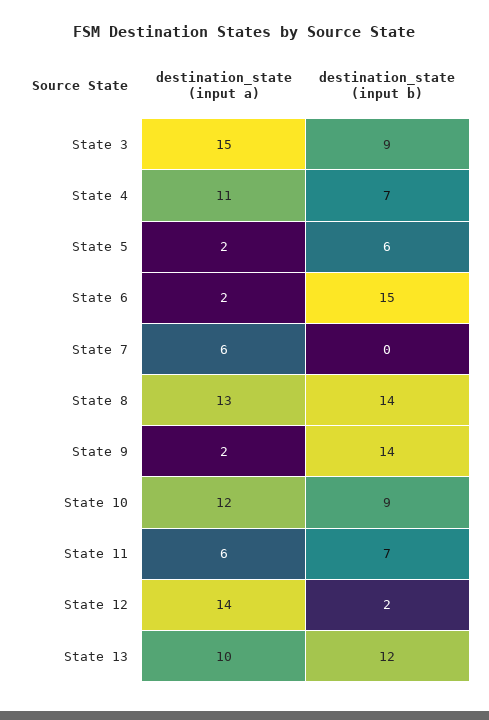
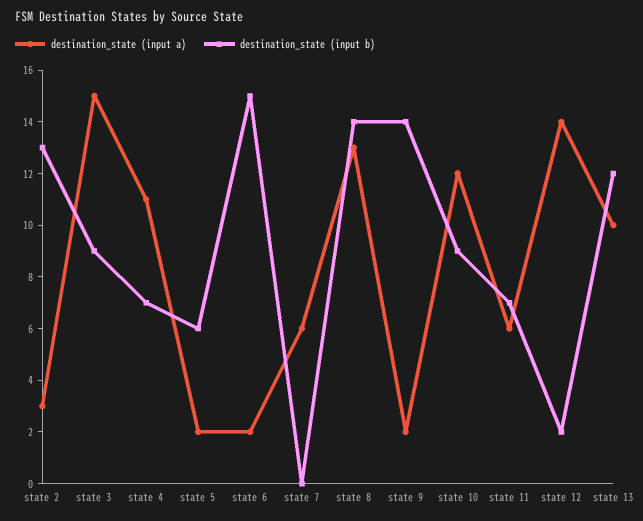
destination_state (input a), state 2: none -> 3
destination_state (input b), state 2: none -> 13

